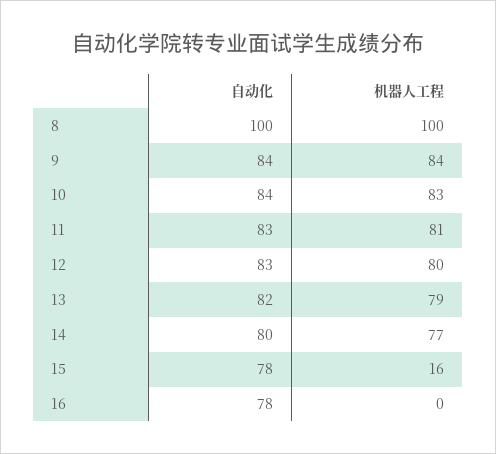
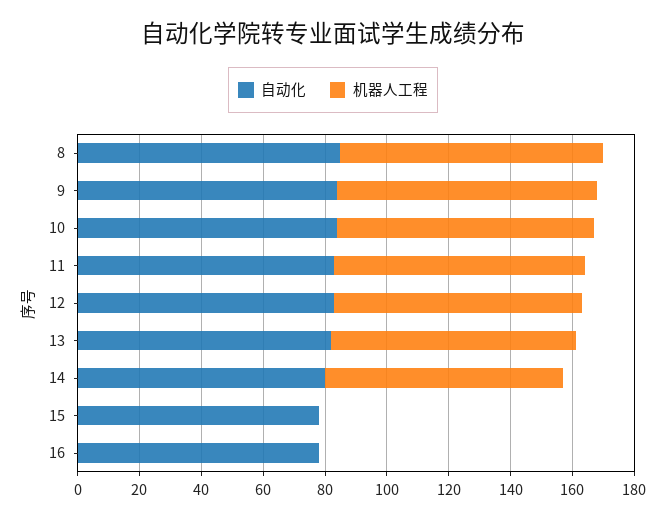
自动化, 8: 100 -> 85
机器人工程, 8: 100 -> 85
机器人工程, 15: 16 -> 0

